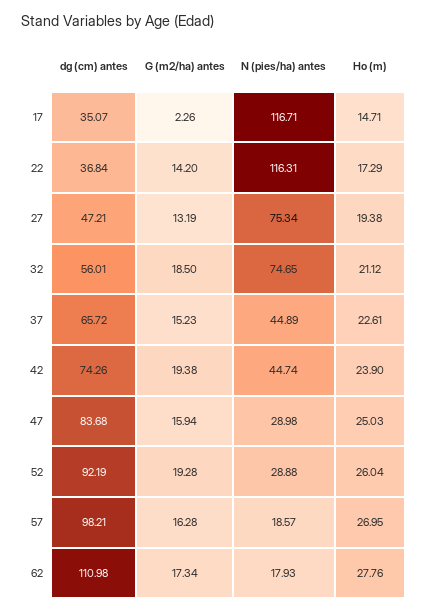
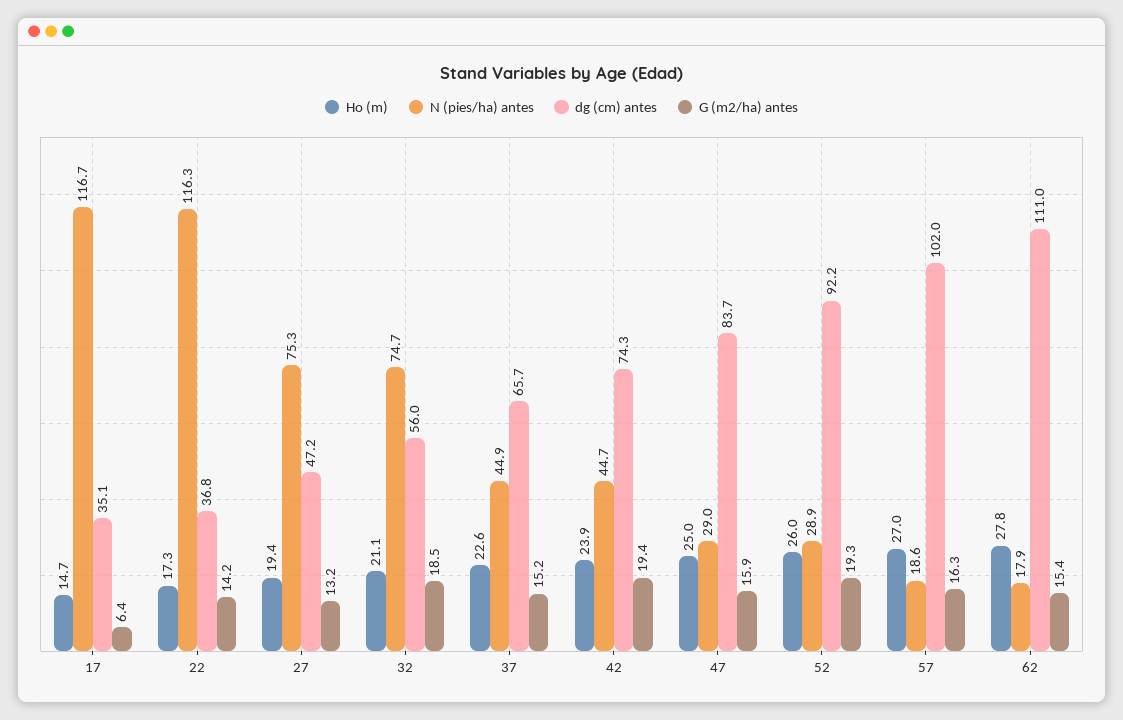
G (m2/ha) antes, 17: 2.26 -> 6.4
dg (cm) antes, 57: 98.21 -> 102
G (m2/ha) antes, 62: 17.34 -> 15.4

